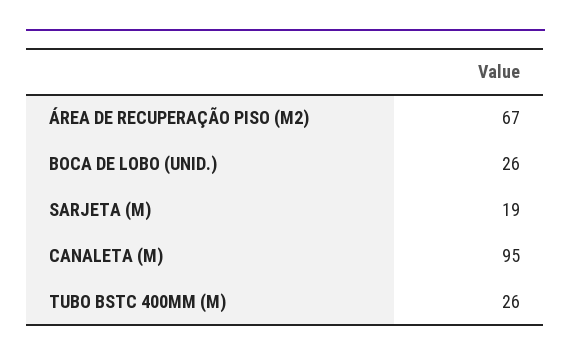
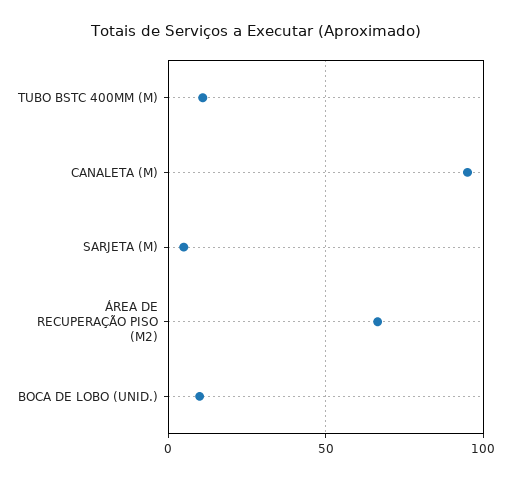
BOCA DE LOBO (UNID.): 26 -> 10
SARJETA (M): 19 -> 5
TUBO BSTC 400MM (M): 26 -> 10

